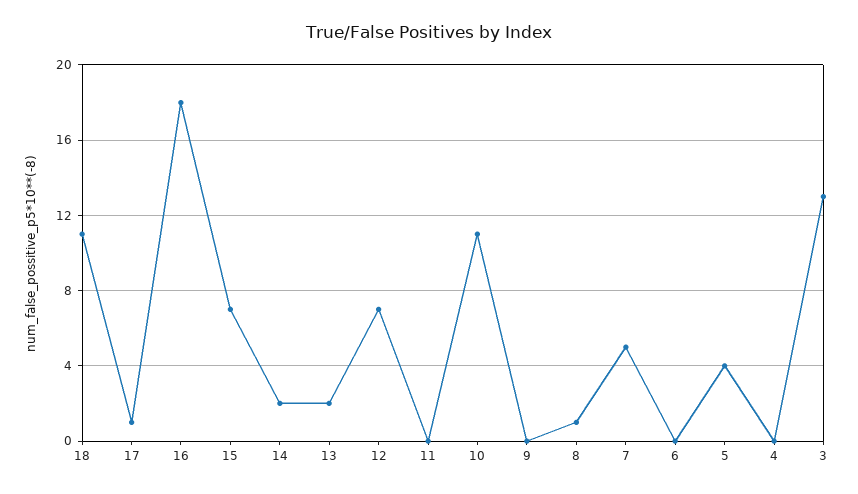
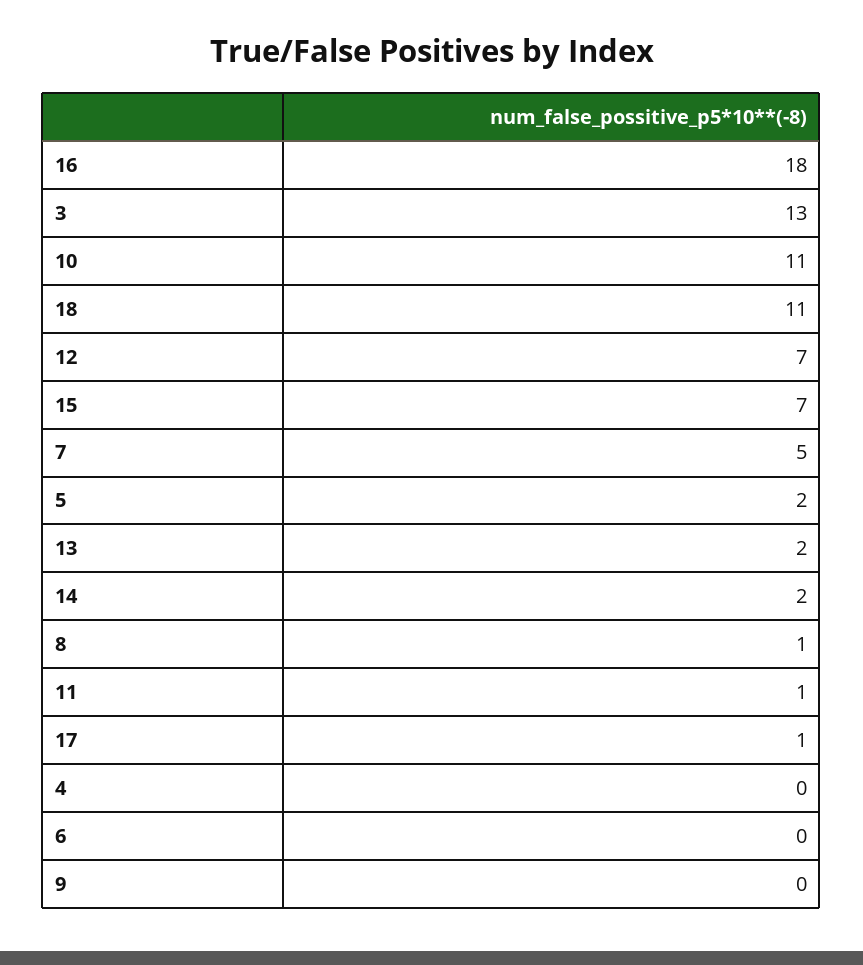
11: 0 -> 1
5: 4 -> 2

